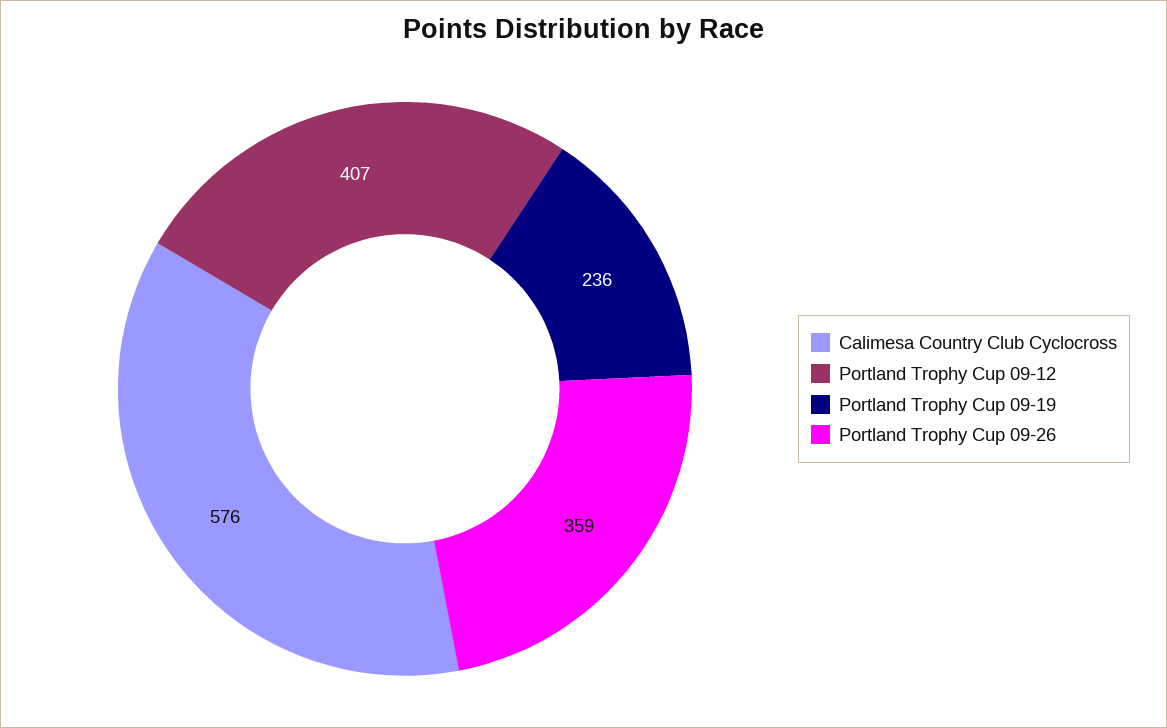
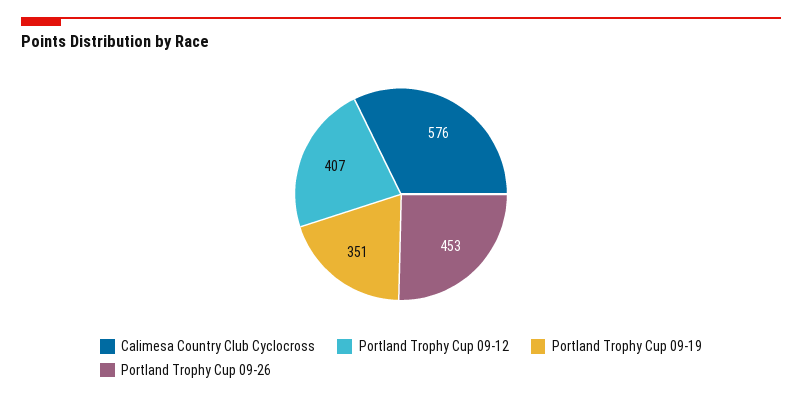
Portland Trophy Cup 09-19: 236 -> 351
Portland Trophy Cup 09-26: 359 -> 453

